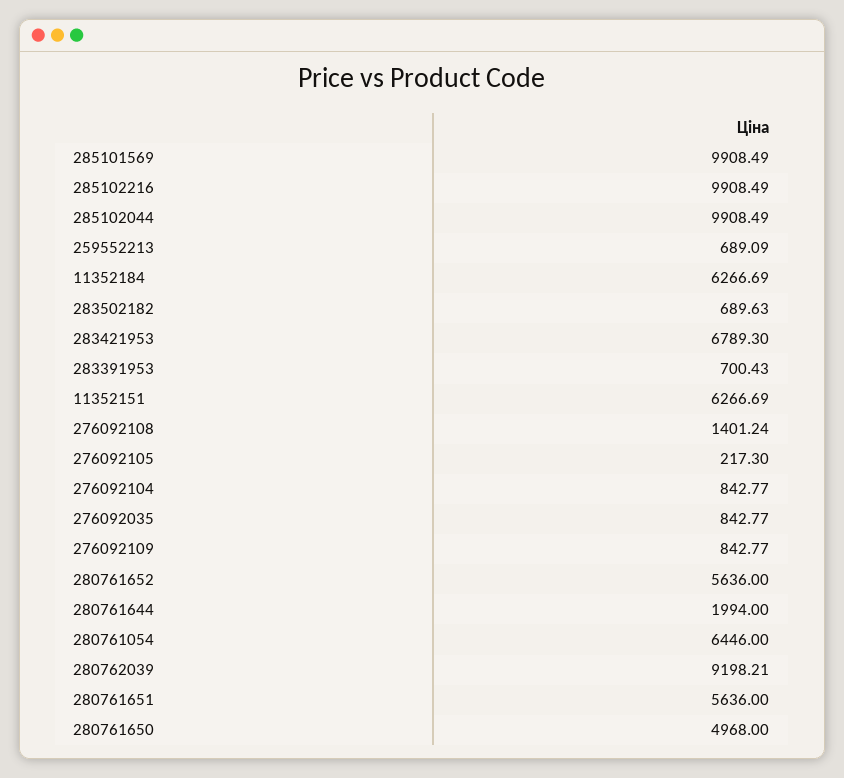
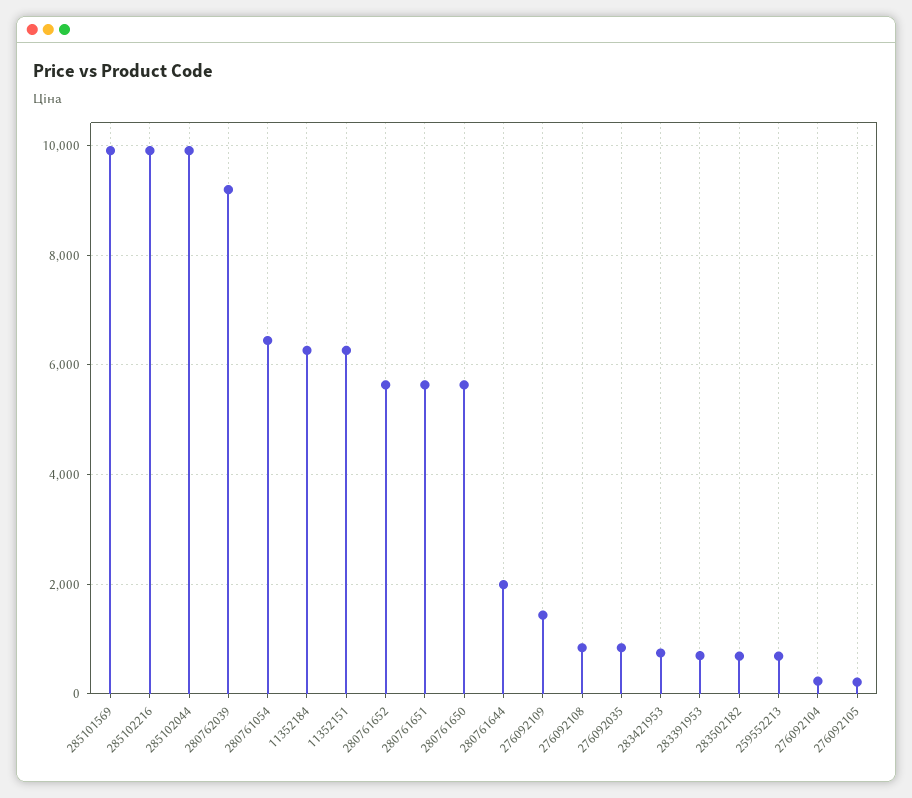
283421953: 6789.3 -> 800
276092108: 1401.24 -> 800
276092104: 842.77 -> 200
276092109: 842.77 -> 1400
280761650: 4968 -> 5600

